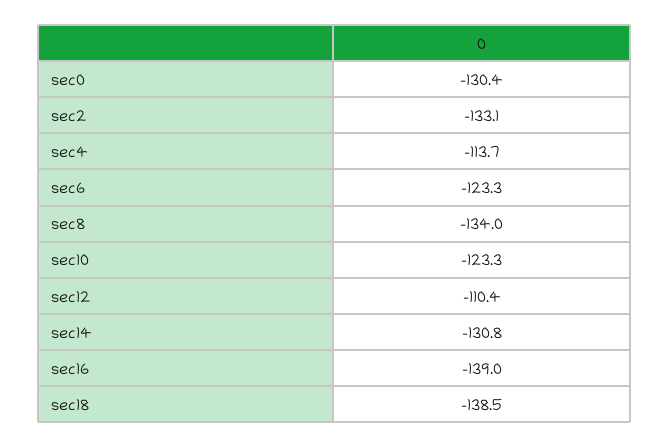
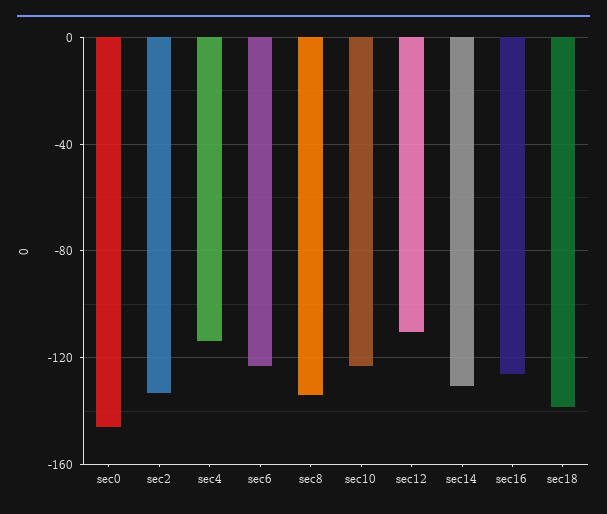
sec0: -130.4 -> -145
sec16: -139 -> -125

